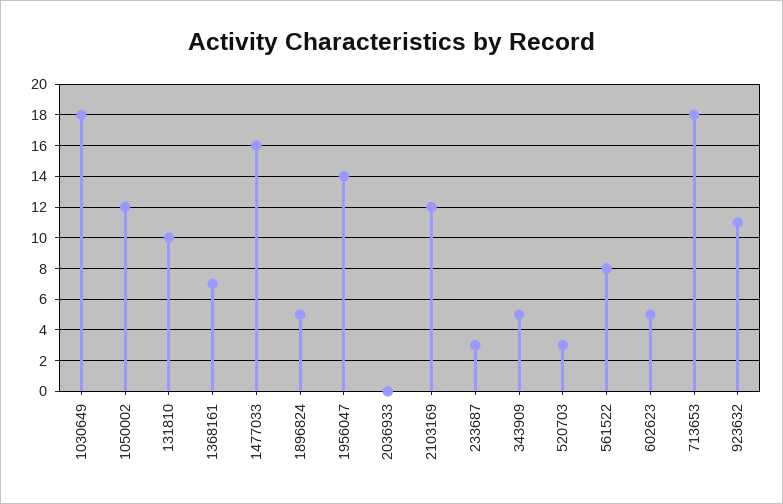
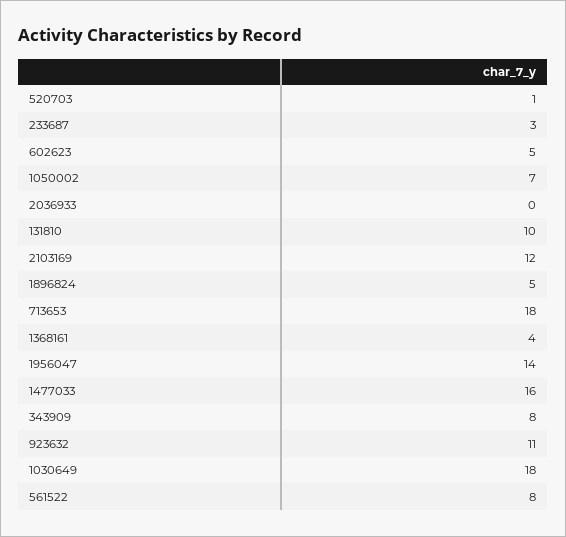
1050002: 12 -> 7
1368161: 7 -> 4
343909: 5 -> 8
520703: 3 -> 1

